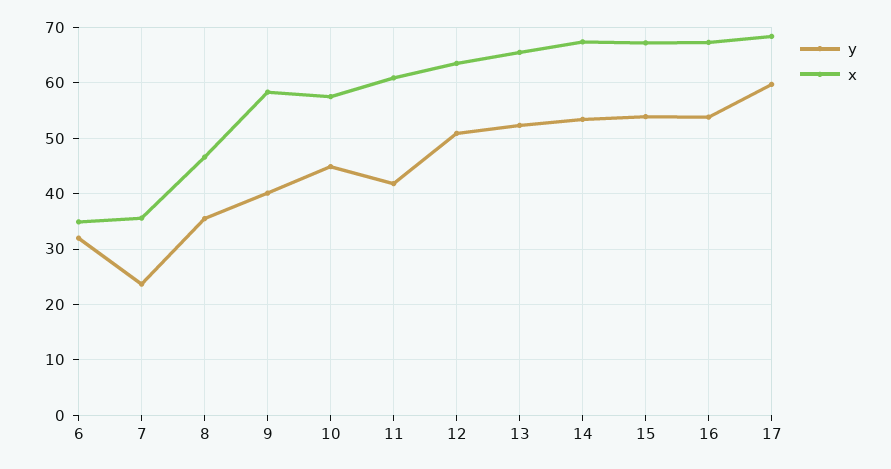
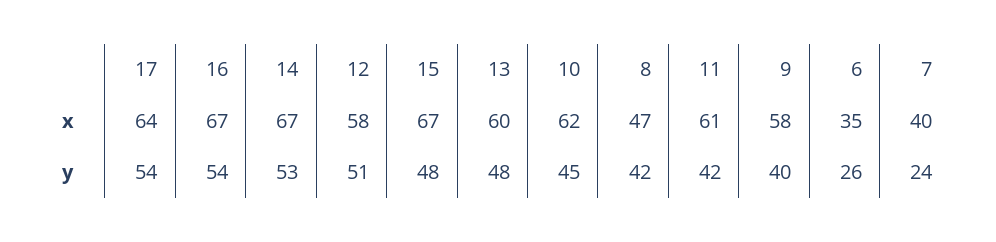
y, 6: 32 -> 26
x, 7: 36 -> 40
y, 8: 36 -> 42
x, 10: 58 -> 62
x, 12: 64 -> 58
y, 13: 52 -> 48
x, 13: 66 -> 60
y, 15: 54 -> 48
y, 17: 60 -> 54
x, 17: 68 -> 64

